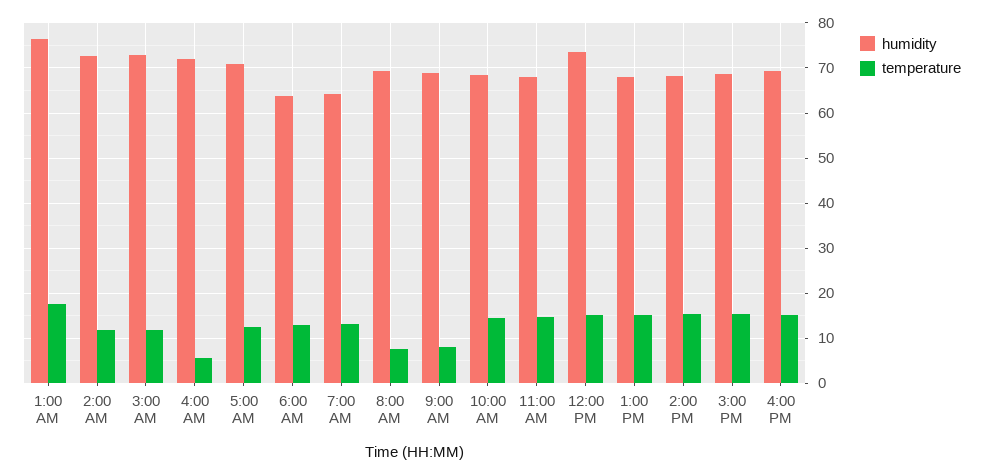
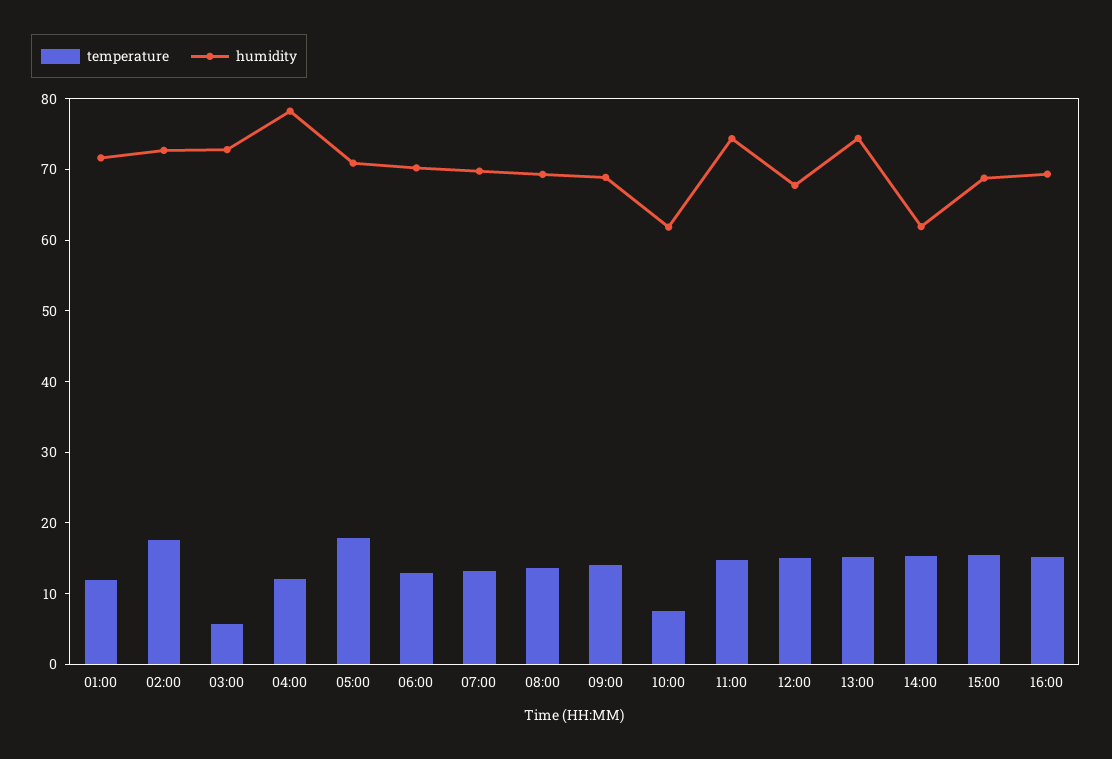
humidity, 1:00 AM: 76 -> 72
temperature, 1:00 AM: 18 -> 12
temperature, 2:00 AM: 12 -> 18
temperature, 3:00 AM: 12 -> 6
humidity, 4:00 AM: 72 -> 78
temperature, 4:00 AM: 6 -> 12
temperature, 5:00 AM: 12 -> 18
humidity, 6:00 AM: 64 -> 70
humidity, 7:00 AM: 64 -> 70
temperature, 8:00 AM: 8 -> 14
temperature, 9:00 AM: 8 -> 14
humidity, 10:00 AM: 68 -> 62
temperature, 10:00 AM: 14 -> 8
humidity, 11:00 AM: 68 -> 74
humidity, 12:00 PM: 74 -> 68
humidity, 1:00 PM: 68 -> 74
humidity, 2:00 PM: 68 -> 62

